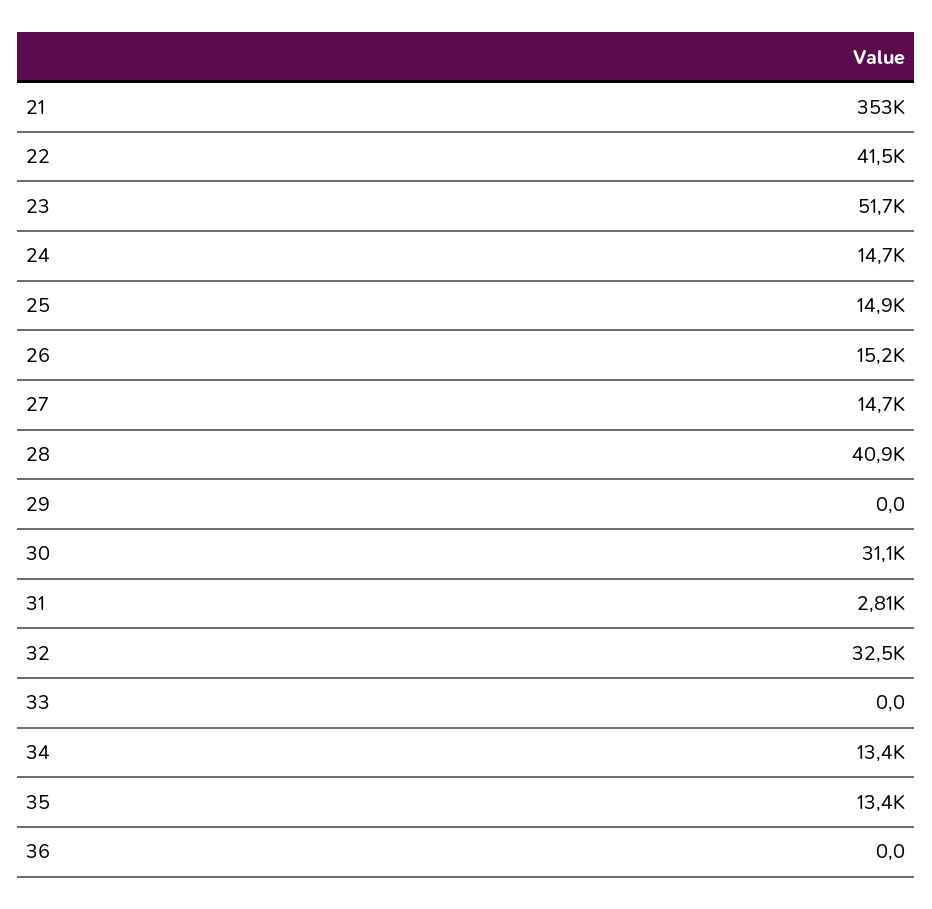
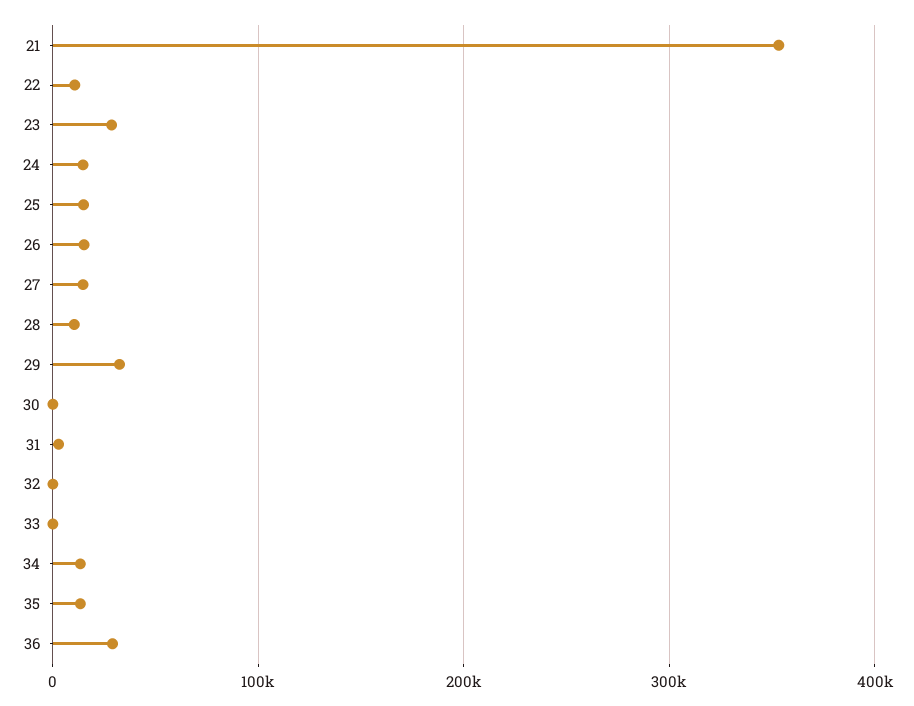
22: 41500 -> 10000
23: 51700 -> 30000
28: 40900 -> 10000
29: 0 -> 30000
30: 31100 -> 0
32: 32500 -> 0
36: 0 -> 30000

